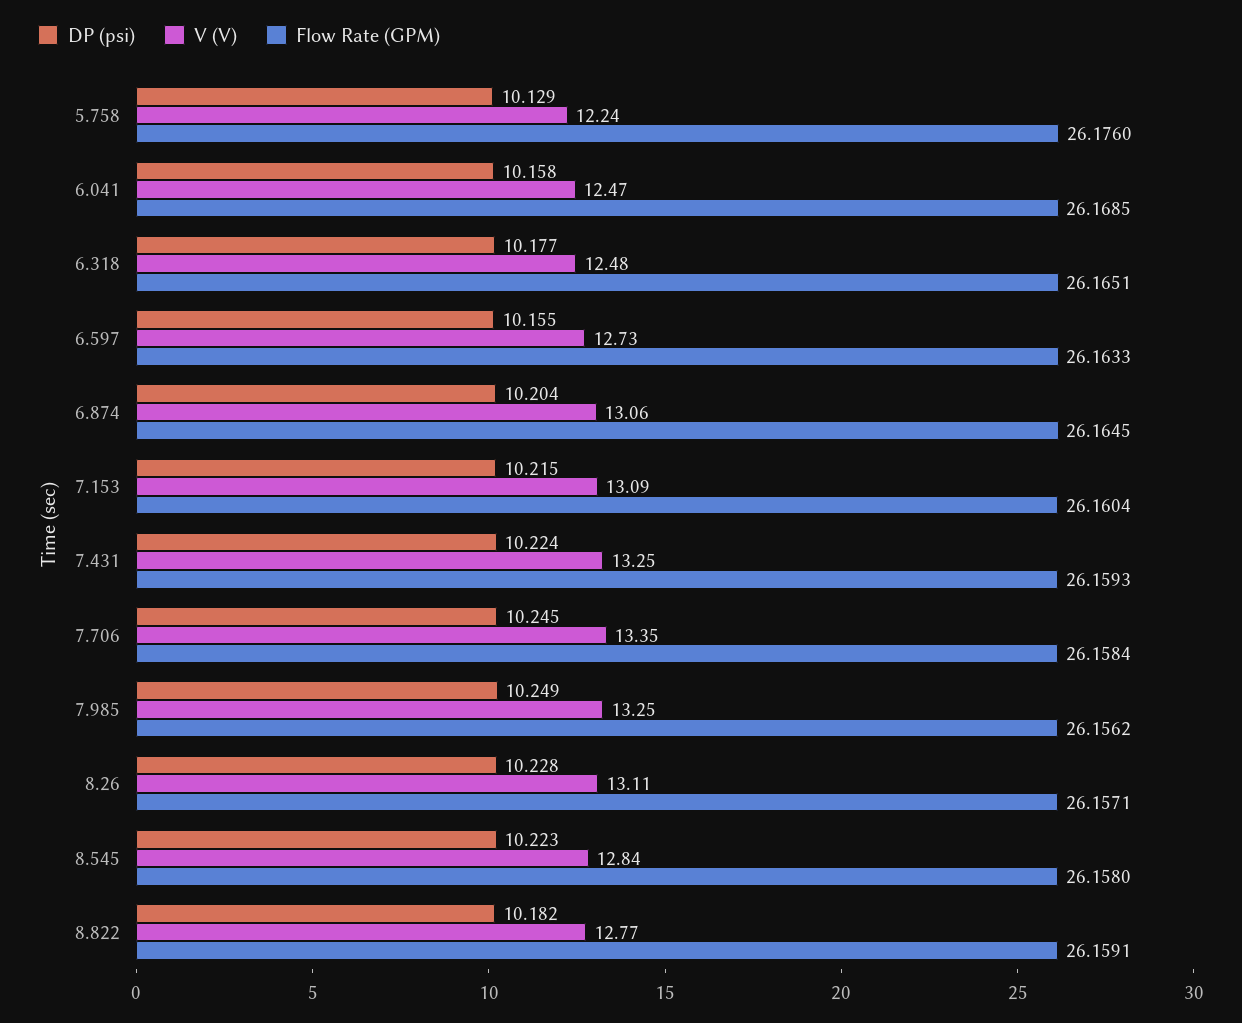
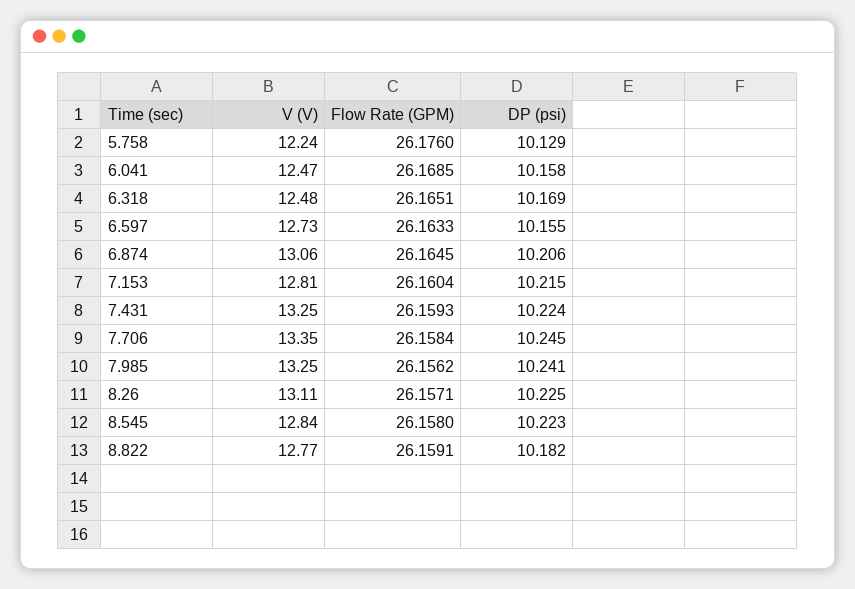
DP (psi), 6.318: 10.177 -> 10.169
DP (psi), 6.874: 10.204 -> 10.206
V (V), 7.153: 13.09 -> 12.81
DP (psi), 7.985: 10.249 -> 10.241
DP (psi), 8.26: 10.228 -> 10.225

